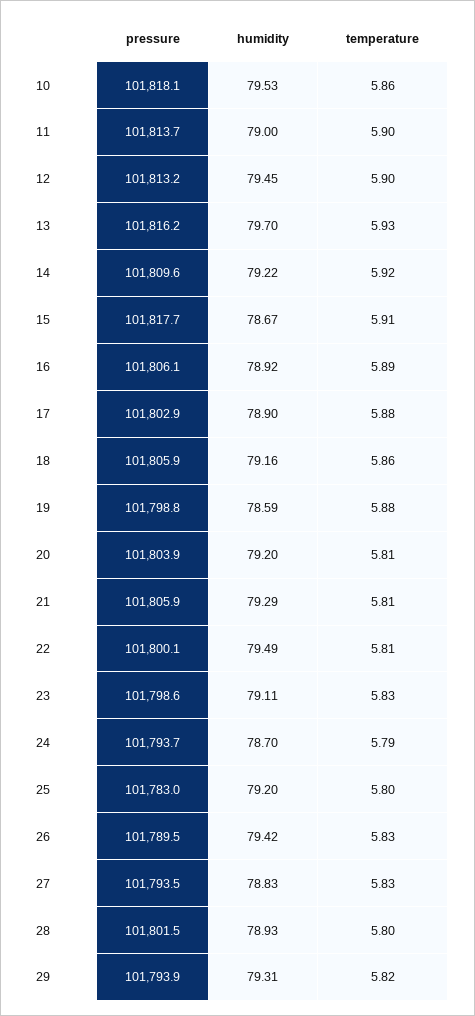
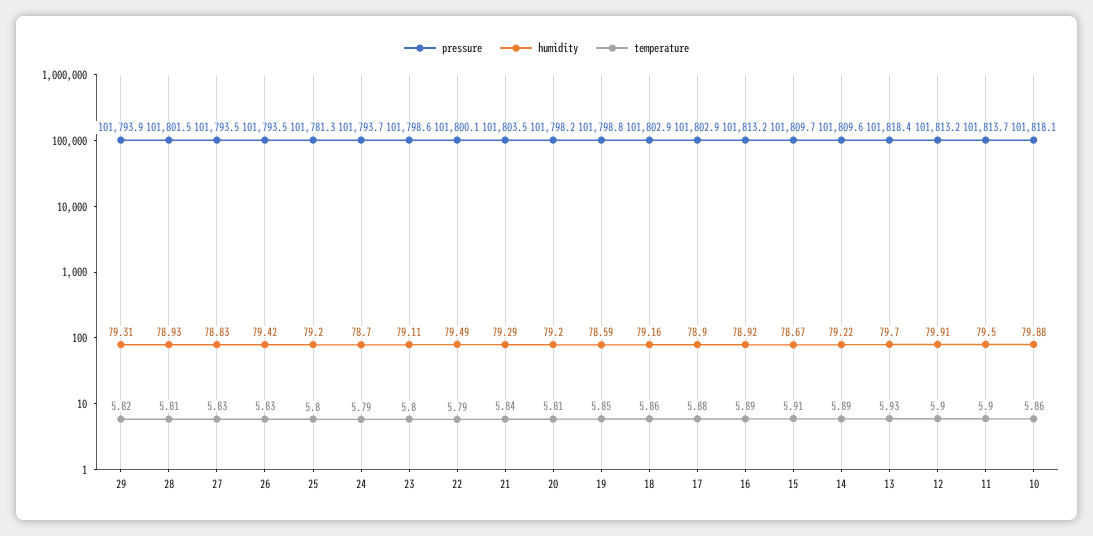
humidity, 10: 79.53 -> 79.88
humidity, 11: 79 -> 79.5
humidity, 12: 79.45 -> 79.91
pressure, 13: 101816.2 -> 101818.4
temperature, 14: 5.92 -> 5.89
pressure, 15: 101817.7 -> 101809.7
pressure, 16: 101806.1 -> 101813.2
pressure, 18: 101805.9 -> 101802.9
temperature, 19: 5.88 -> 5.85
pressure, 20: 101803.9 -> 101798.2
pressure, 21: 101805.9 -> 101803.5
temperature, 21: 5.81 -> 5.84
temperature, 22: 5.81 -> 5.79
temperature, 23: 5.83 -> 5.8
pressure, 25: 101783 -> 101781.3
pressure, 26: 101789.5 -> 101793.5
temperature, 28: 5.8 -> 5.81

